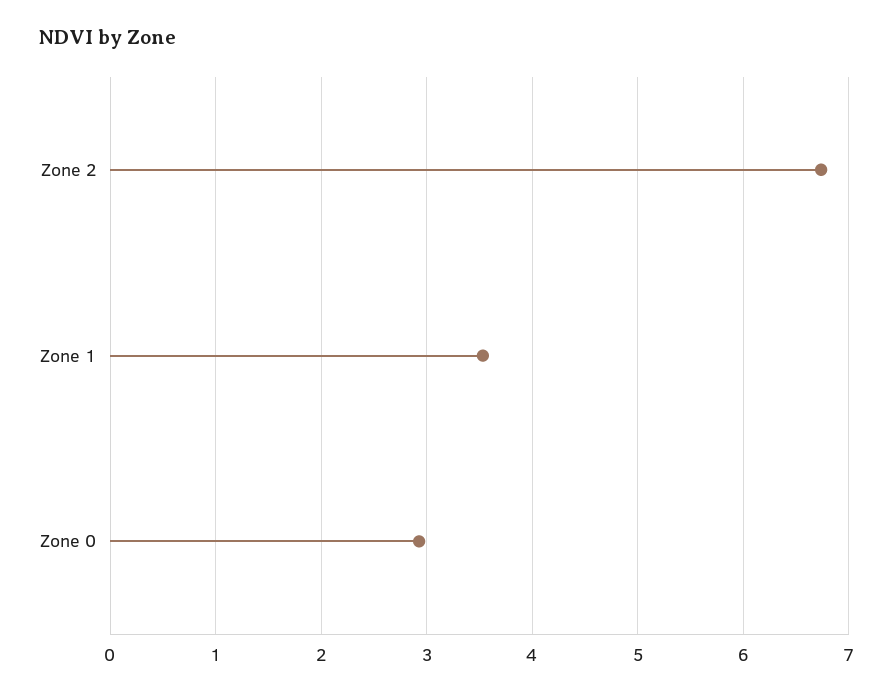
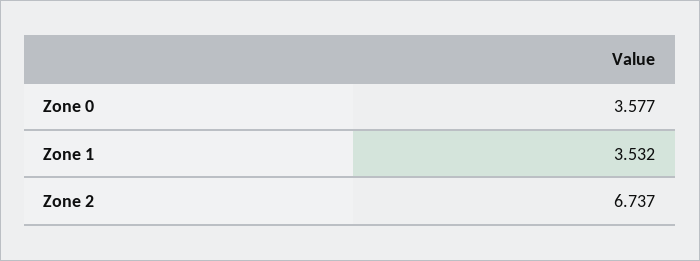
Zone 0: 2.9 -> 3.577

